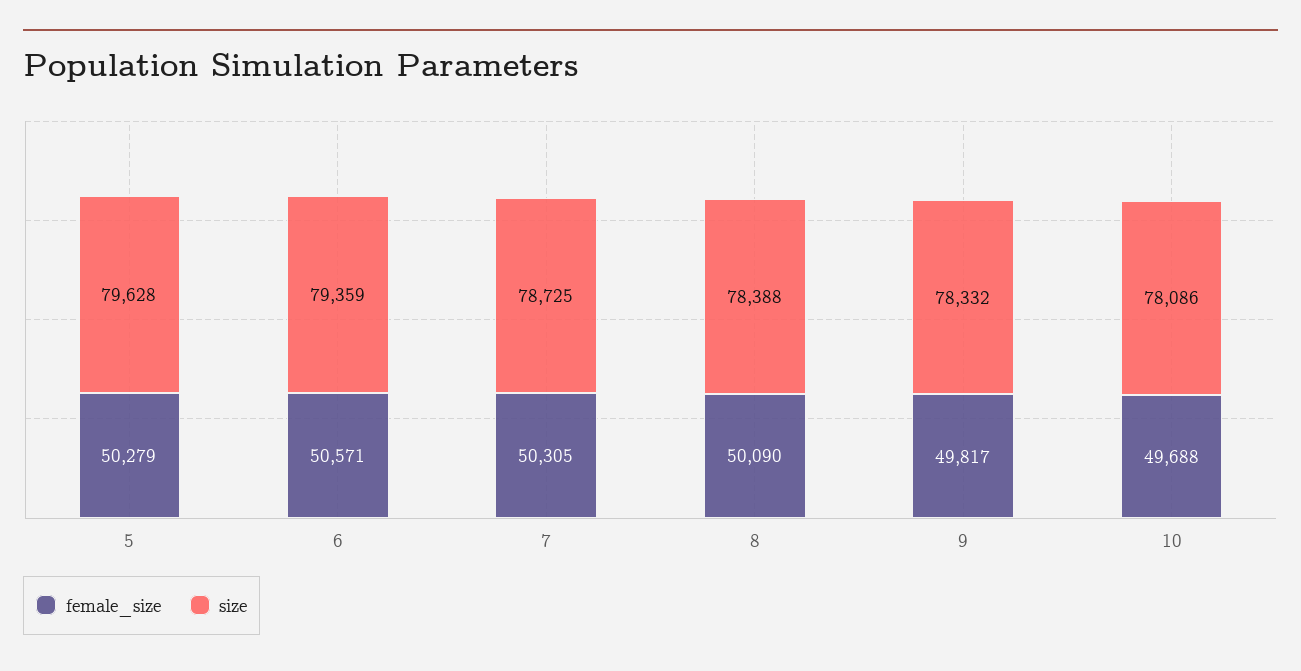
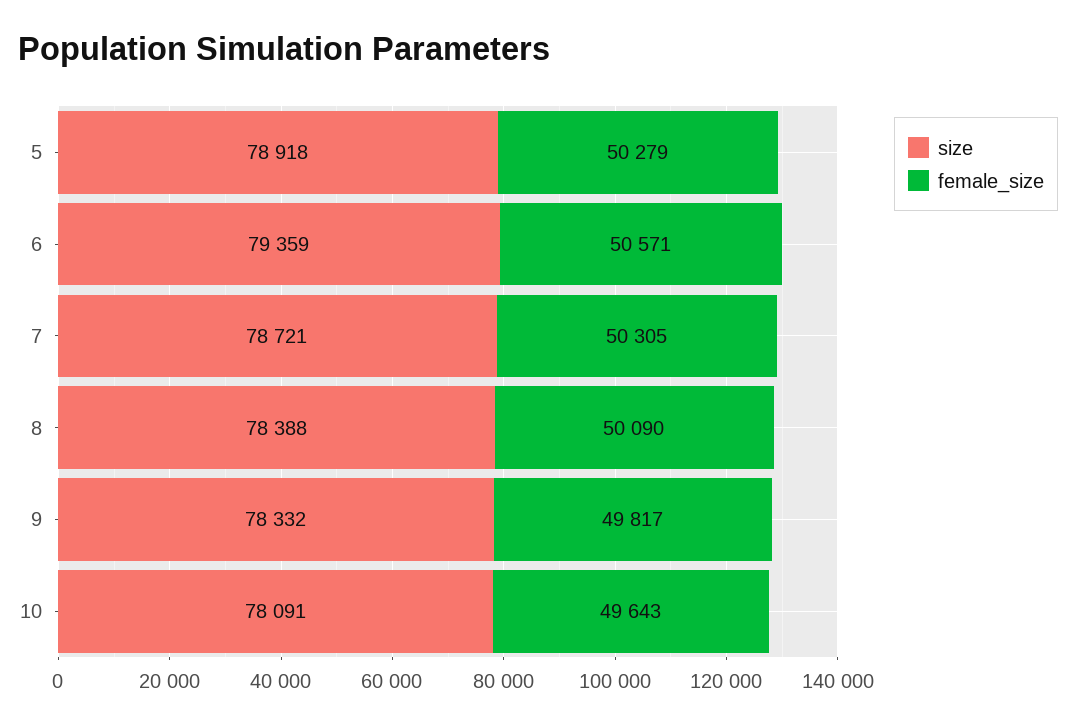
size, 5: 79628 -> 78918
size, 7: 78725 -> 78721
female_size, 10: 49688 -> 49643
size, 10: 78086 -> 78091

